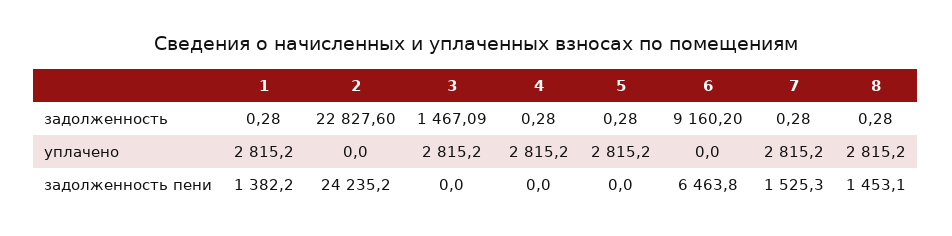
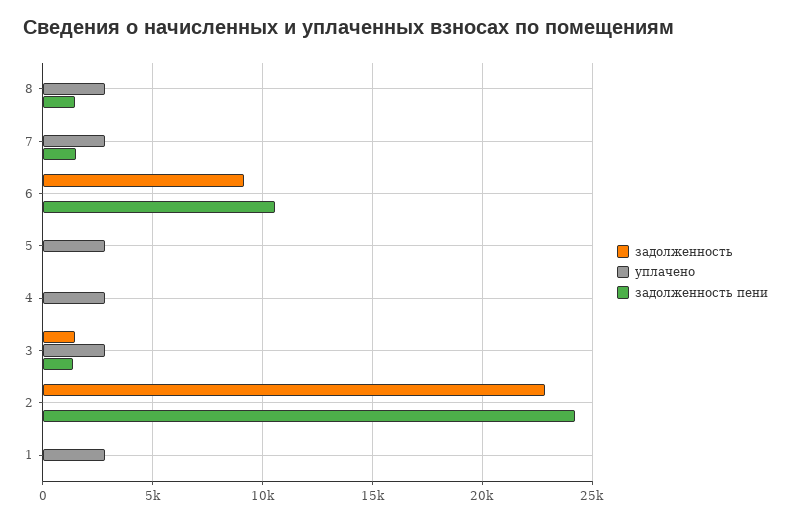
задолженность пени, 1: 1382.2 -> 0
задолженность пени, 3: 0 -> 1500
задолженность пени, 6: 6463.8 -> 10500

